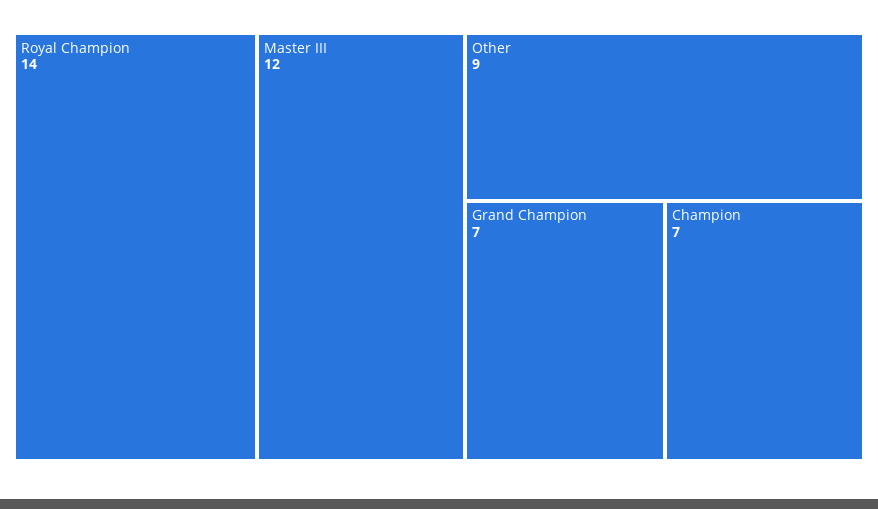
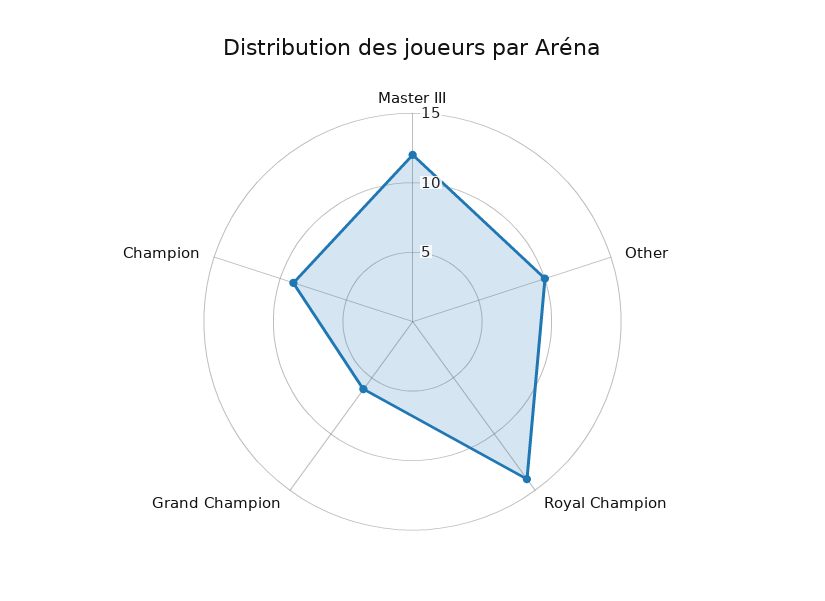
Other: 9 -> 10
Grand Champion: 7 -> 6
Champion: 7 -> 9

